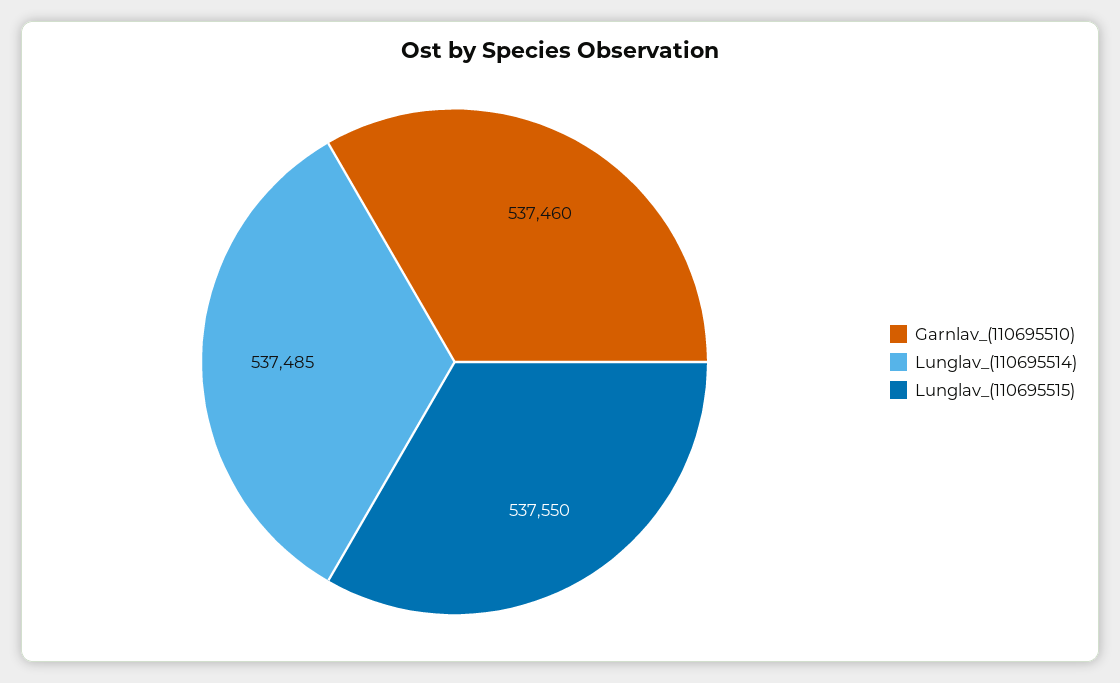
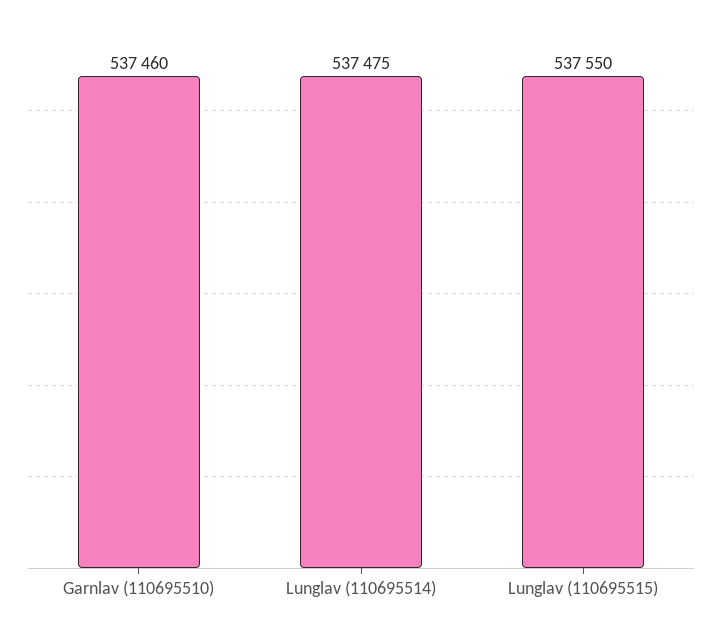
Lunglav_(110695514): 537485 -> 537475

